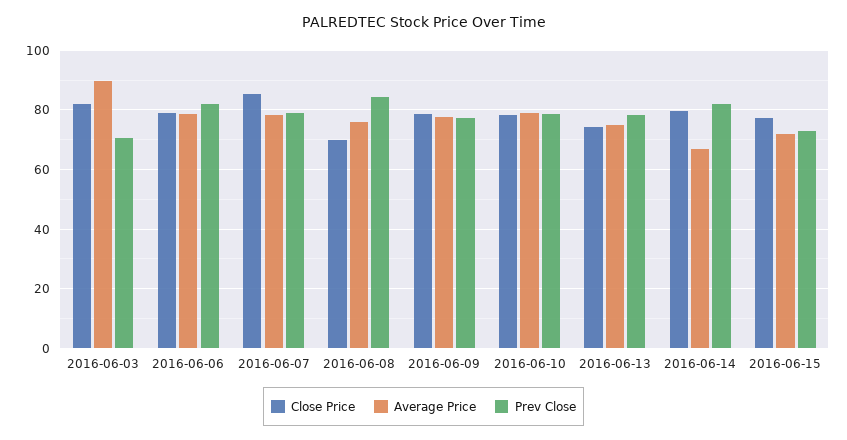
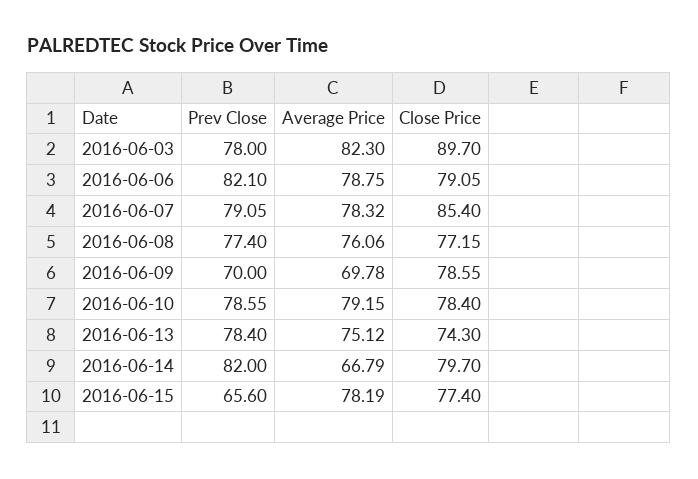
Close Price, 2016-06-03: 82.5 -> 89.7
Average Price, 2016-06-03: 90 -> 82.3
Prev Close, 2016-06-03: 70 -> 78
Close Price, 2016-06-08: 70 -> 77.15
Prev Close, 2016-06-08: 85 -> 77.4
Average Price, 2016-06-09: 77.5 -> 69.78
Prev Close, 2016-06-09: 77.5 -> 70
Average Price, 2016-06-15: 72.5 -> 78.19
Prev Close, 2016-06-15: 72.5 -> 65.6

